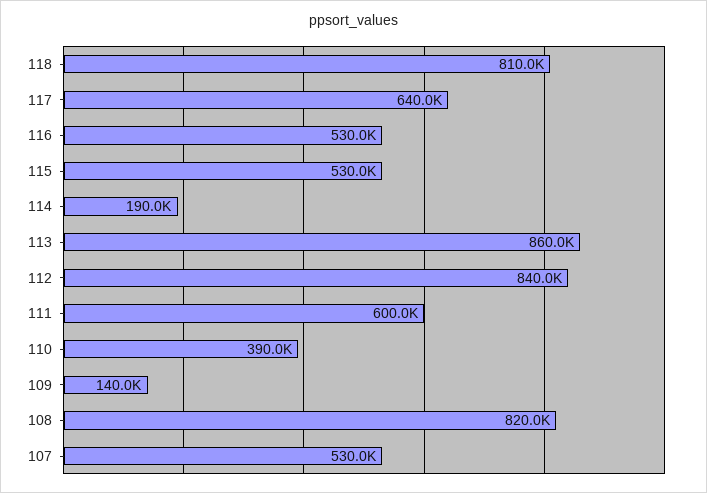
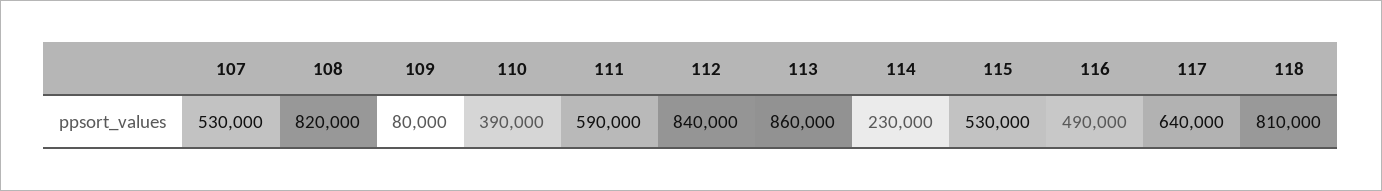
116: 530000 -> 490000
114: 190000 -> 230000
111: 600000 -> 590000
109: 140000 -> 80000

